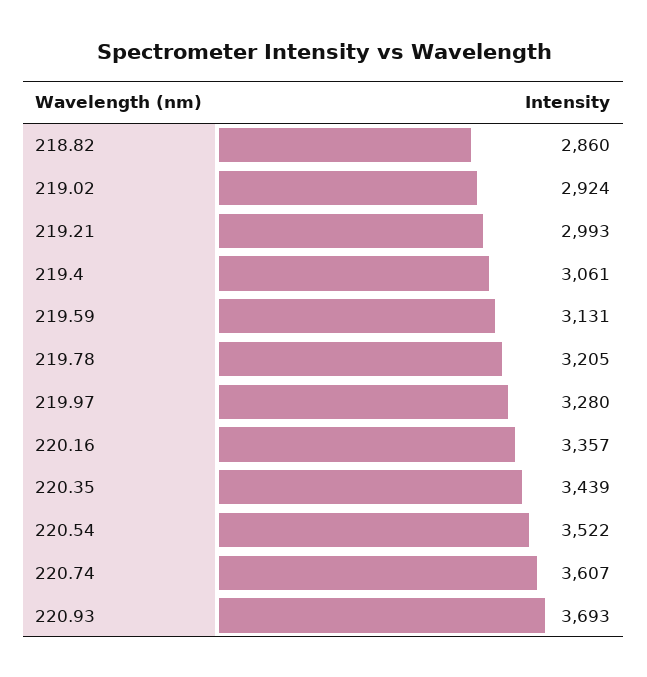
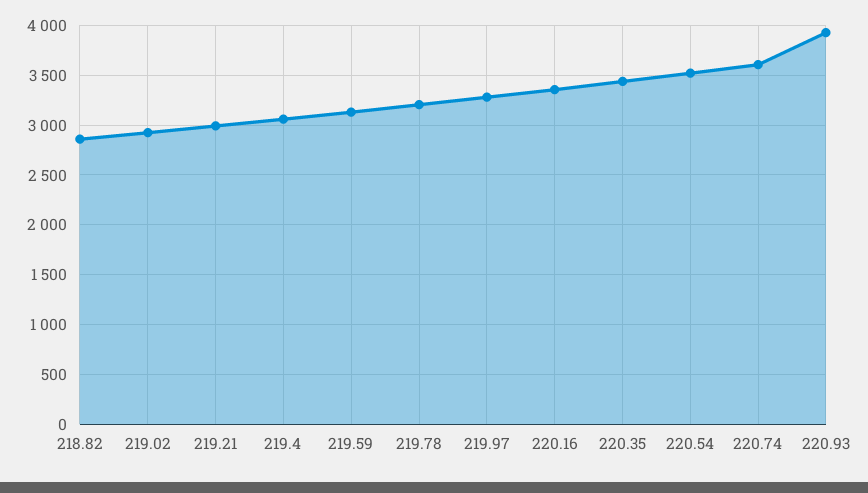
220.93: 3693 -> 3900

